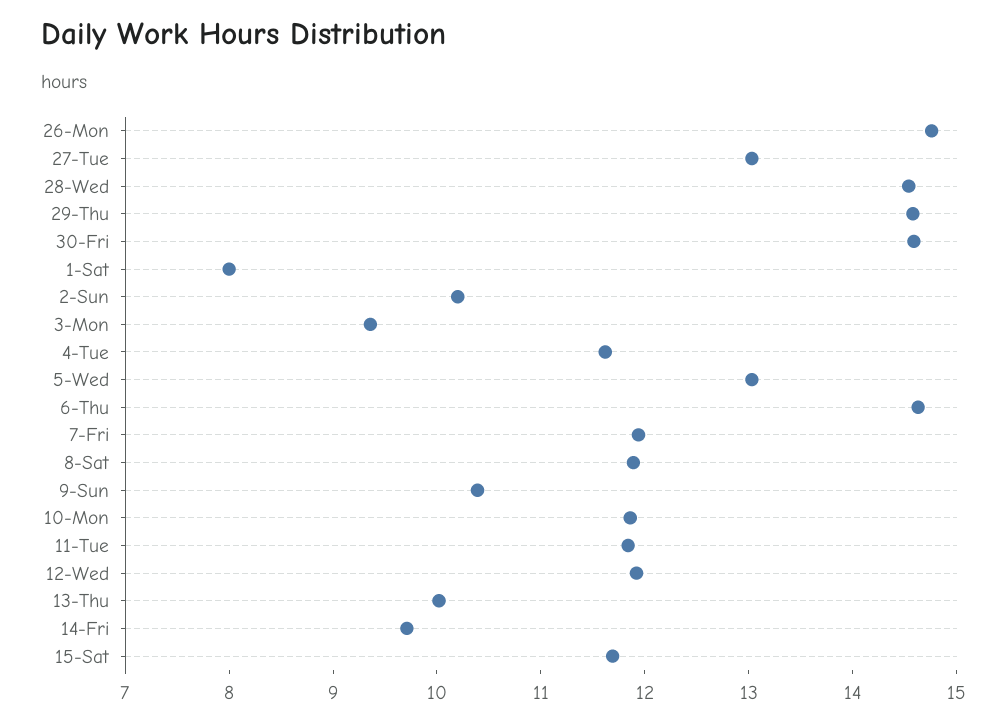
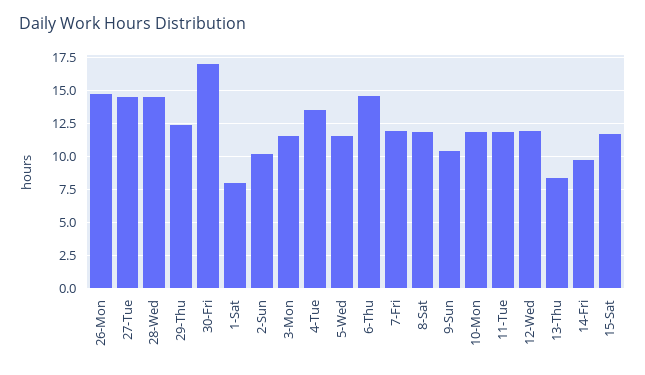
27-Tue: 13 -> 14.5
29-Thu: 14.6 -> 12.5
30-Fri: 14.6 -> 17
3-Mon: 9.4 -> 11.5
4-Tue: 11.6 -> 13.5
5-Wed: 13 -> 11.5
13-Thu: 10 -> 8.5

